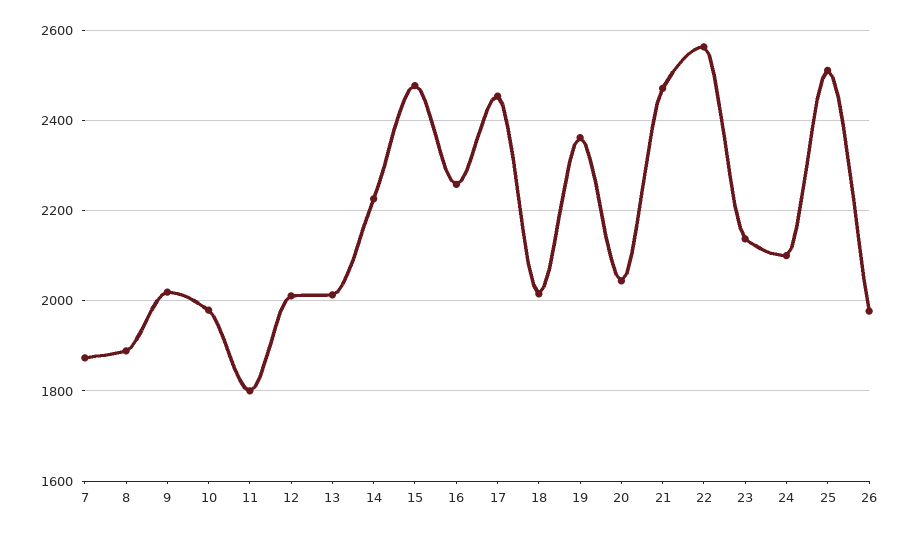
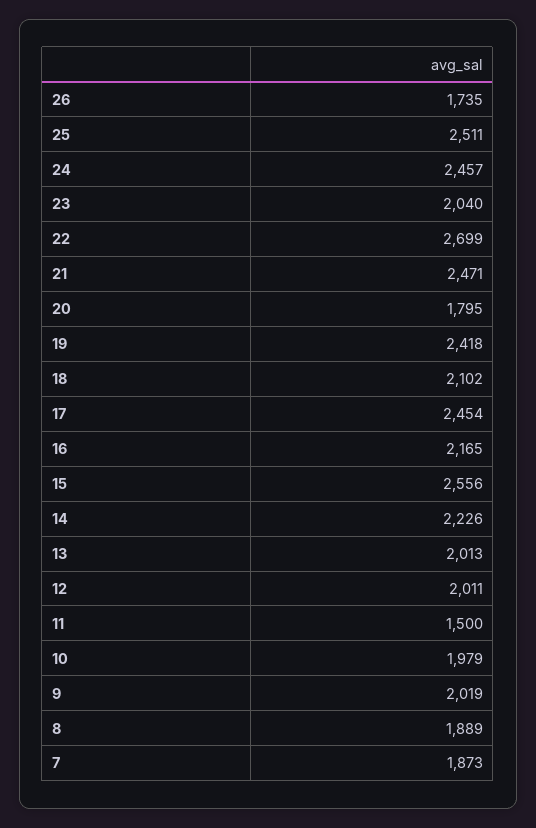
11: 1800 -> 1500
15: 2480 -> 2556
16: 2260 -> 2165
18: 2020 -> 2102
19: 2360 -> 2418
20: 2040 -> 1795
22: 2560 -> 2699
23: 2140 -> 2040
24: 2100 -> 2457
26: 1980 -> 1735

